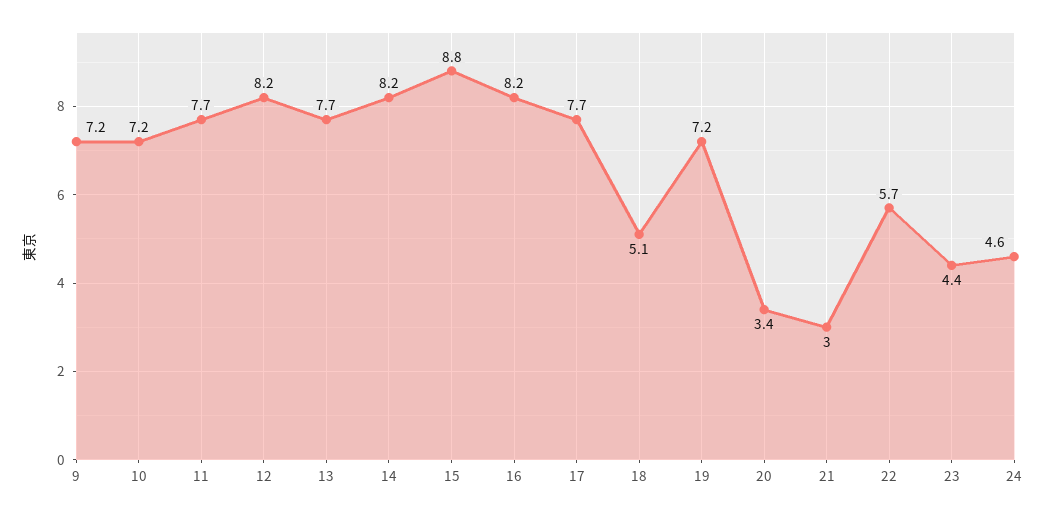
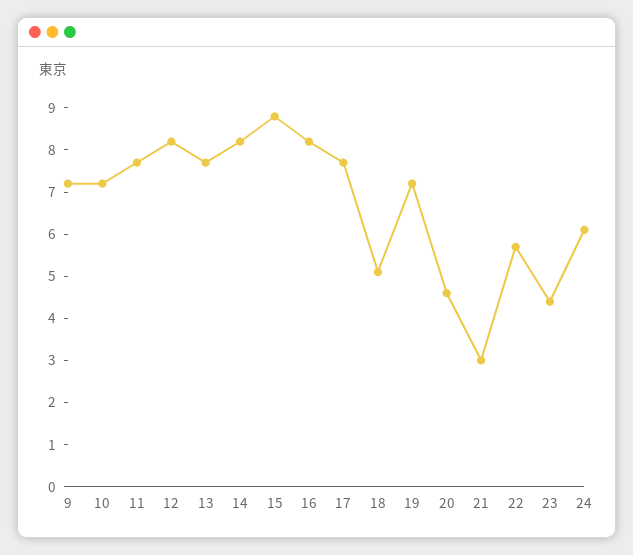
20: 3.4 -> 4.5
24: 4.6 -> 6

